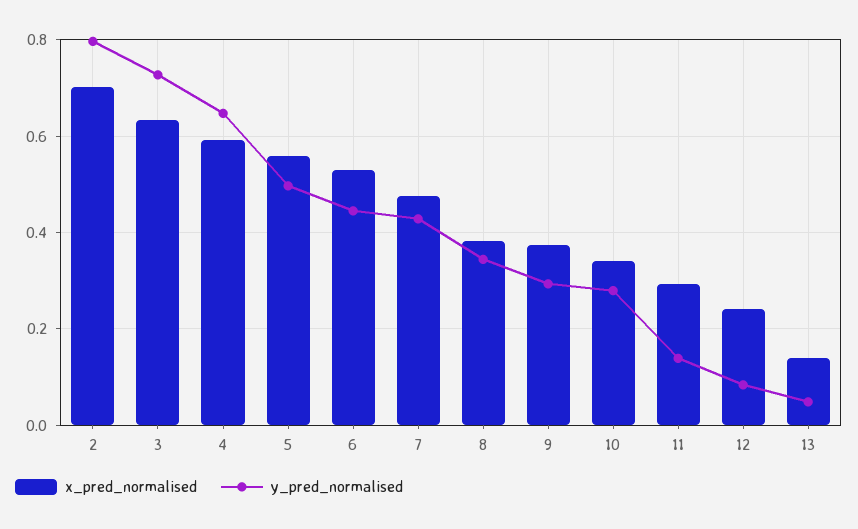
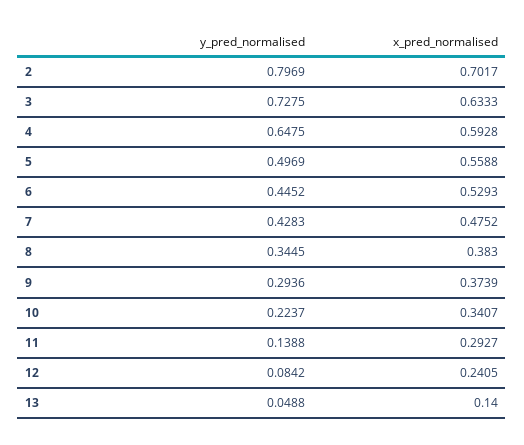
y_pred_normalised, 10: 0.28 -> 0.2237

